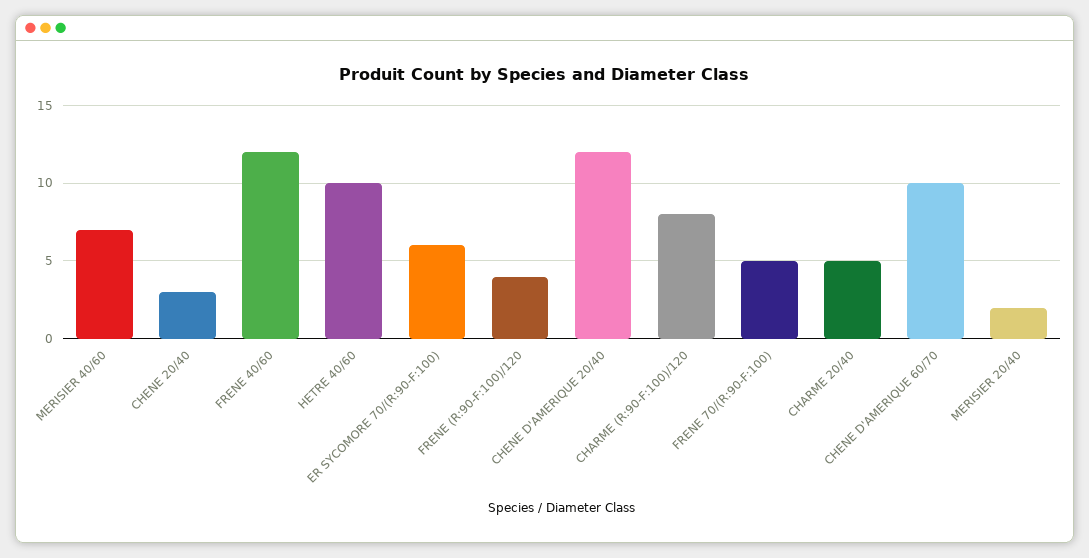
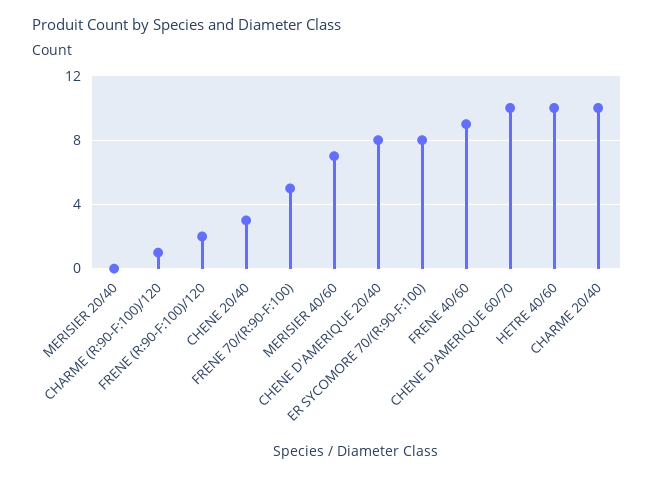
FRENE 40/60: 12 -> 9
ER SYCOMORE 70/(R:90-F:100): 6 -> 8
FRENE (R:90-F:100)/120: 4 -> 2
CHENE D'AMERIQUE 20/40: 12 -> 8
CHARME (R:90-F:100)/120: 8 -> 1
CHARME 20/40: 5 -> 10
MERISIER 20/40: 2 -> 0

